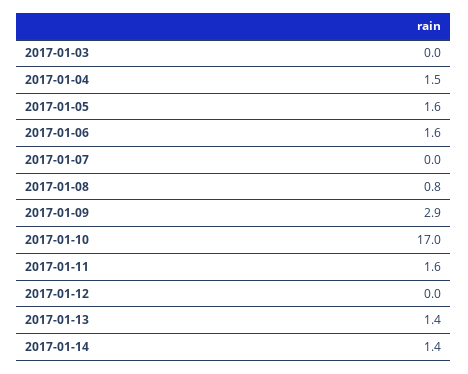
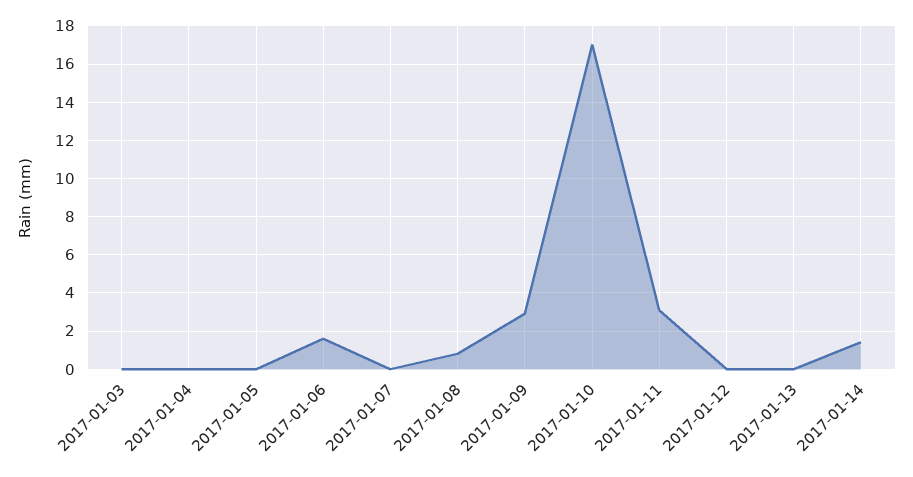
2017-01-04: 1.5 -> 0
2017-01-05: 1.6 -> 0
2017-01-11: 1.6 -> 3
2017-01-13: 1.4 -> 0

